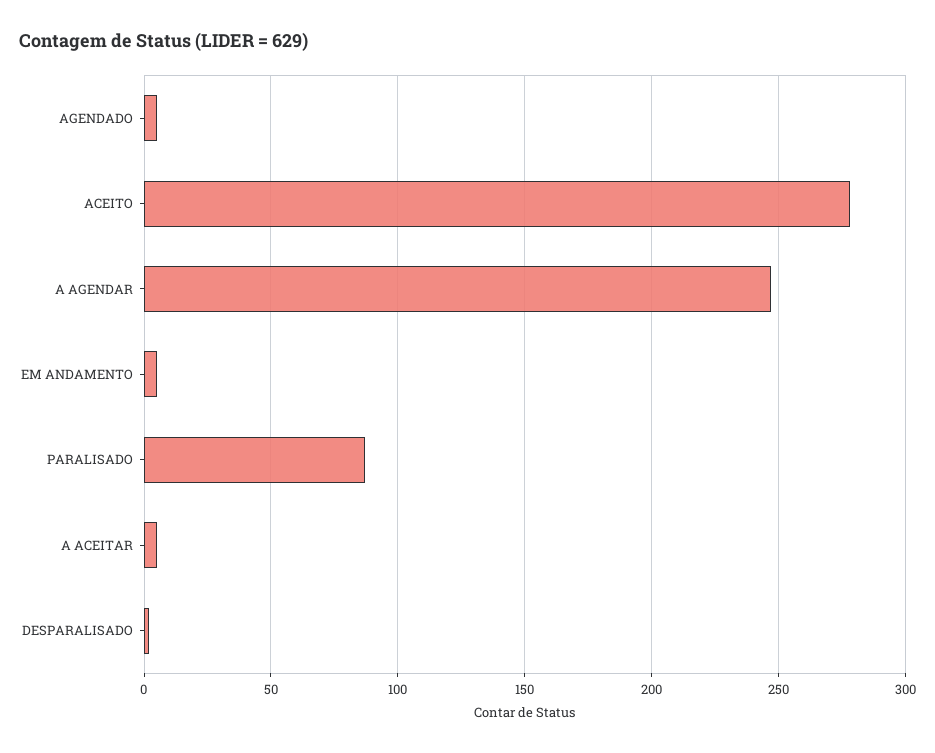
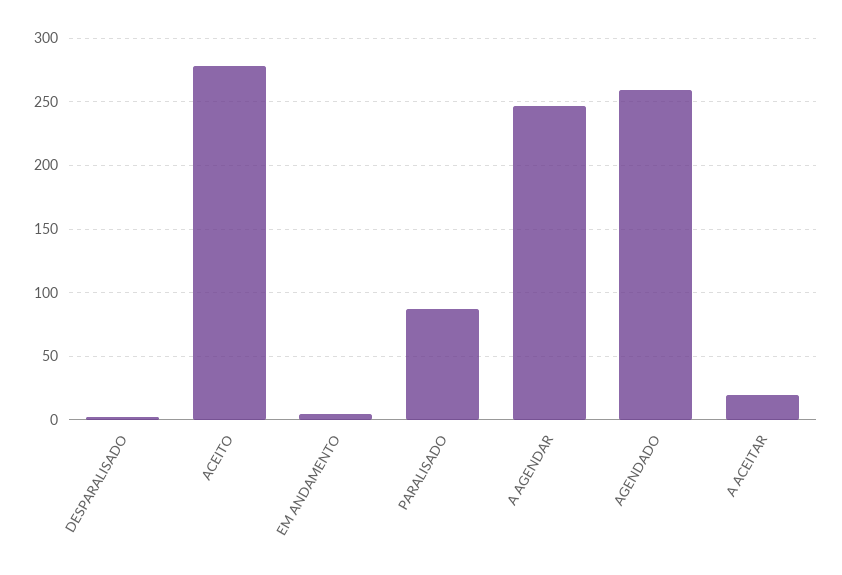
AGENDADO: 5 -> 260
A ACEITAR: 5 -> 20

